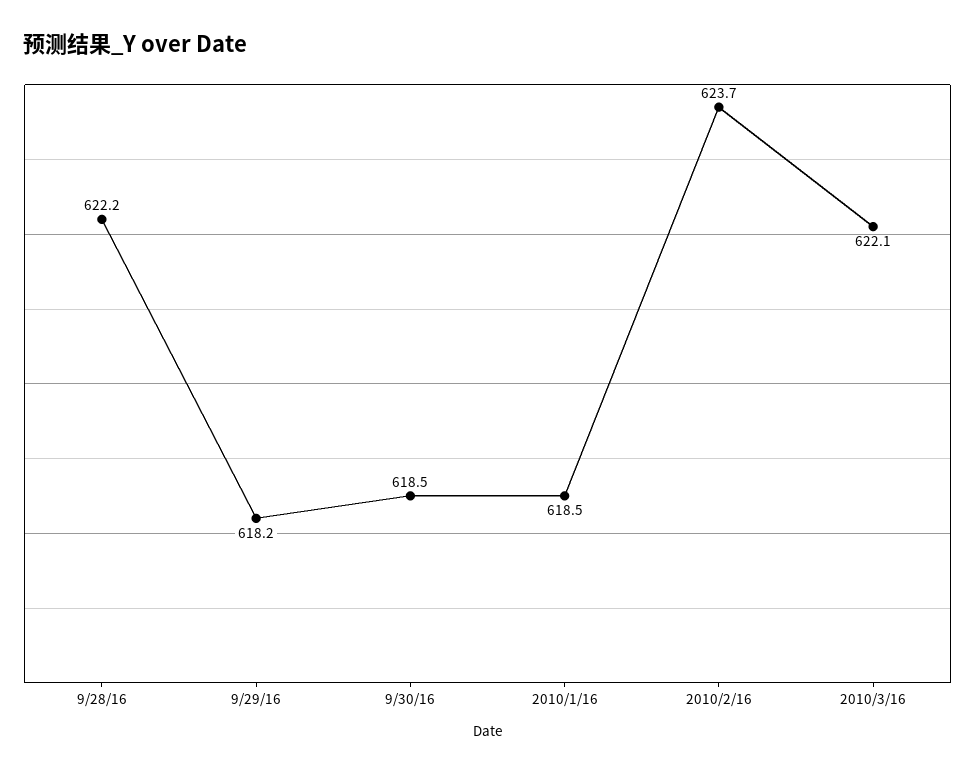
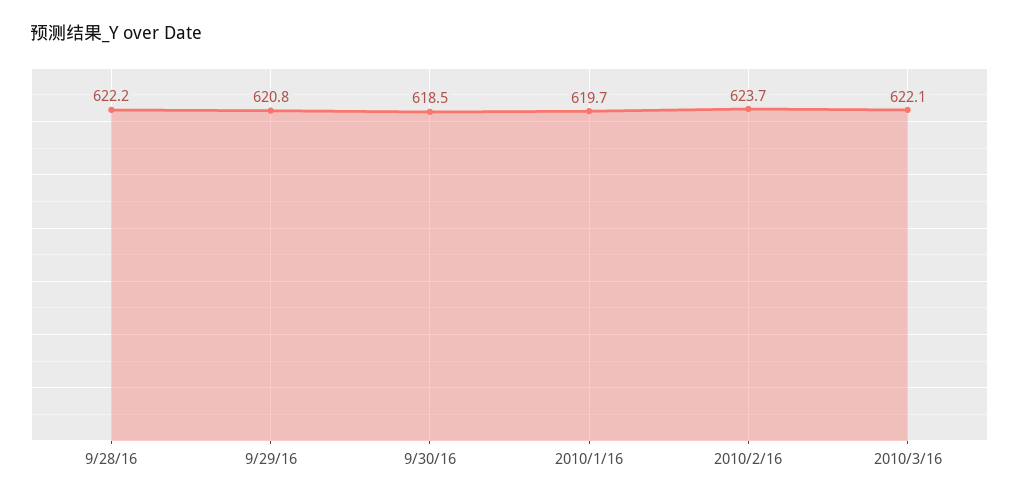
9/29/16: 618.2 -> 620.8
2010/1/16: 618.5 -> 619.7

